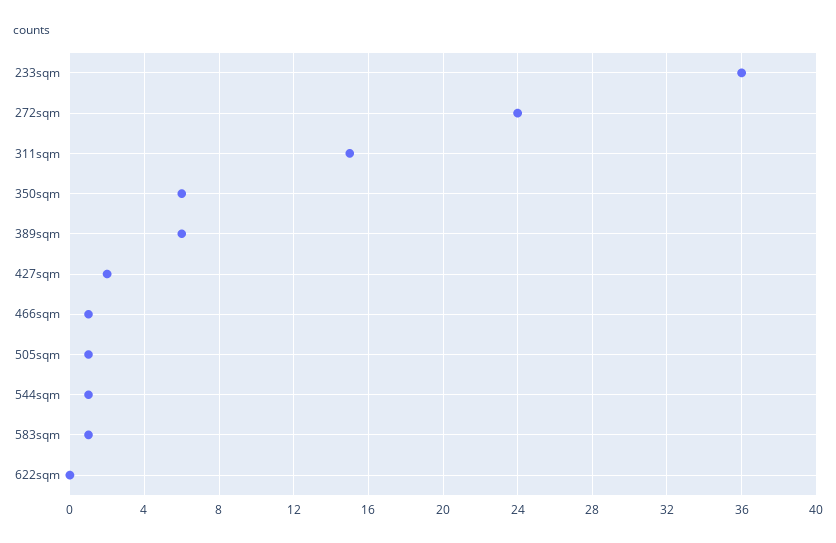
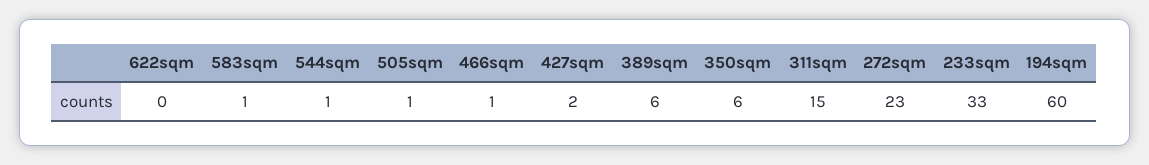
233sqm: 36 -> 33
272sqm: 24 -> 23
194sqm: none -> 60

